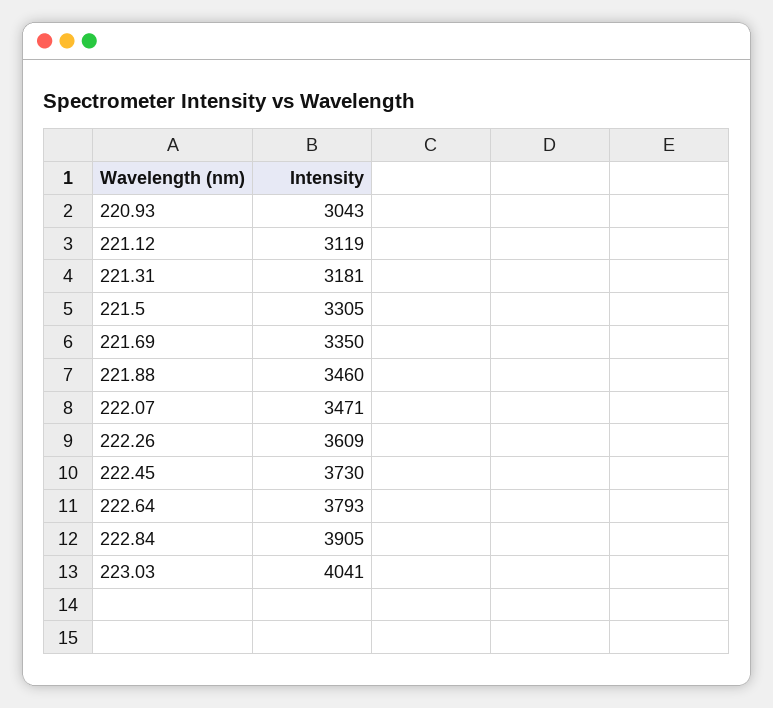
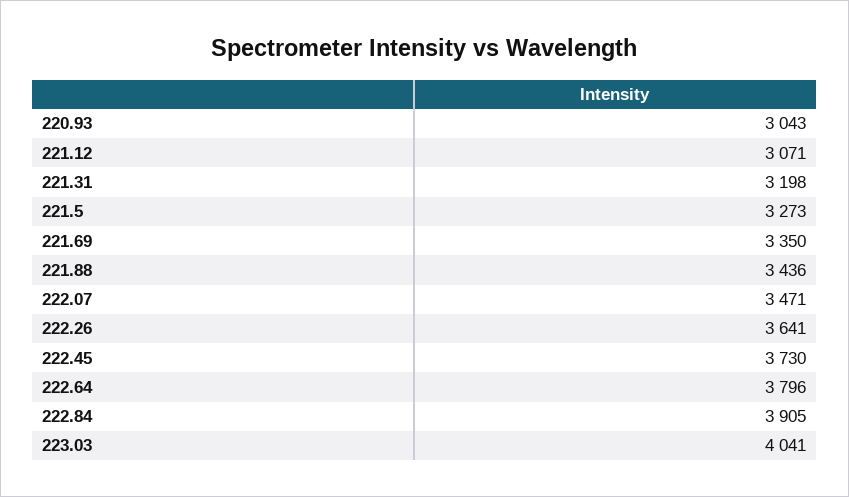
221.12: 3119 -> 3071
221.31: 3181 -> 3198
221.5: 3305 -> 3273
221.88: 3460 -> 3436
222.26: 3609 -> 3641
222.64: 3793 -> 3796

